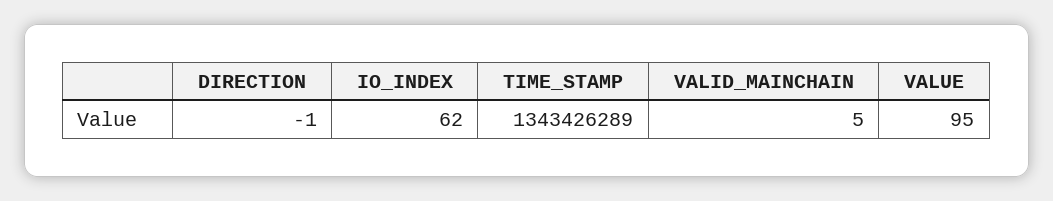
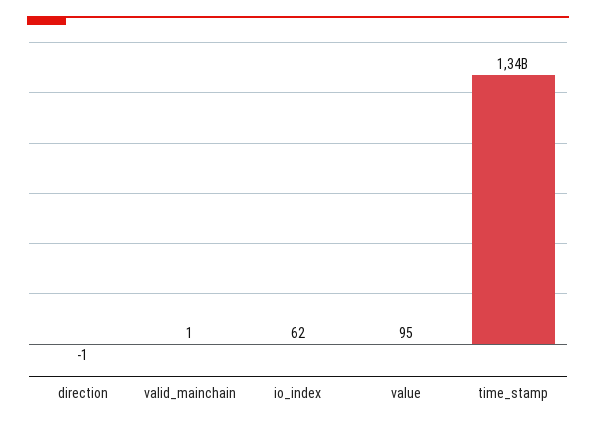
VALID_MAINCHAIN: 5 -> 1

